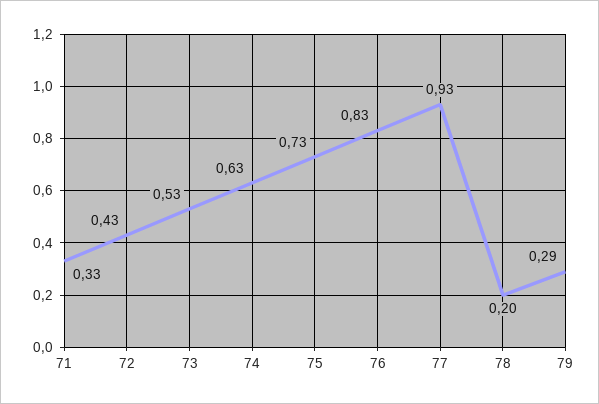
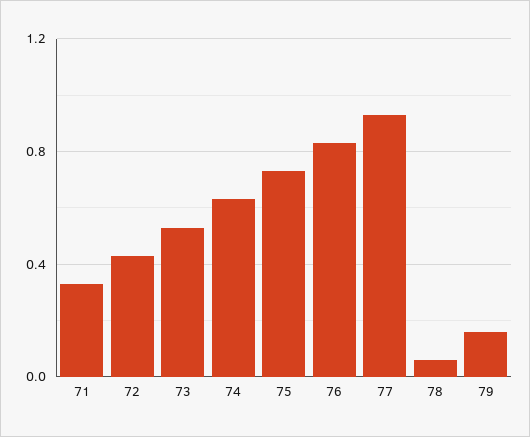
78: 0.2 -> 0.05
79: 0.29 -> 0.15

